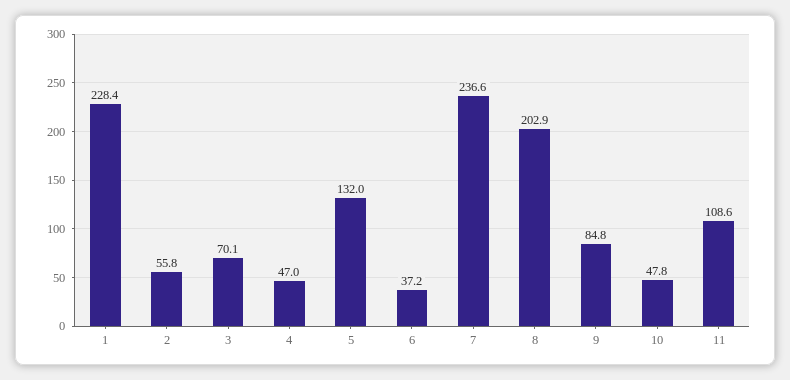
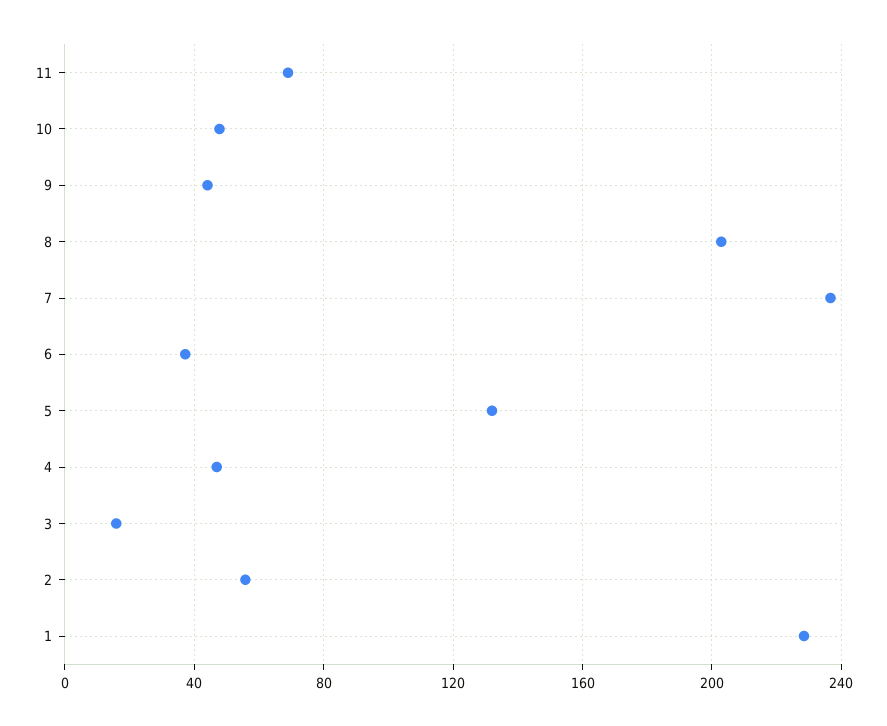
3: 70.1 -> 15
9: 84.8 -> 45
11: 108.6 -> 70

